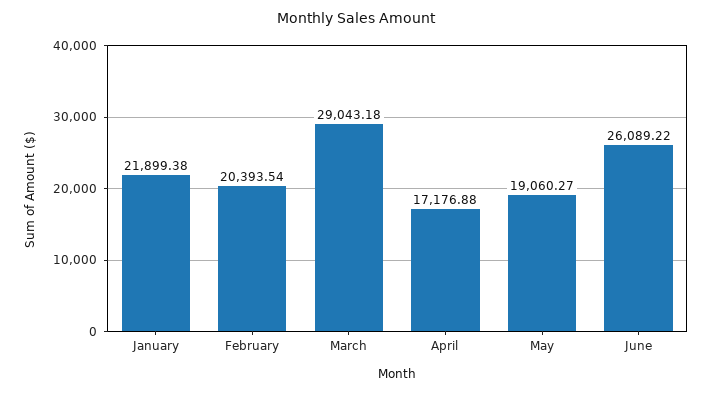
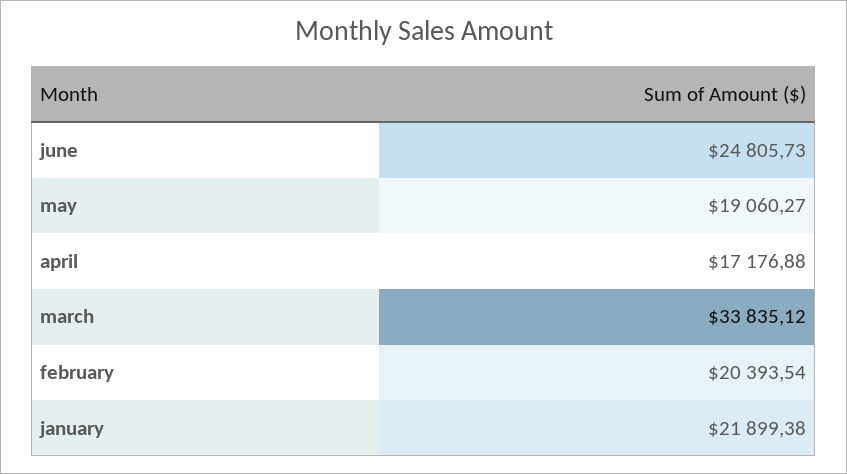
March: 29043.18 -> 33835.12
June: 26089.22 -> 24805.73

